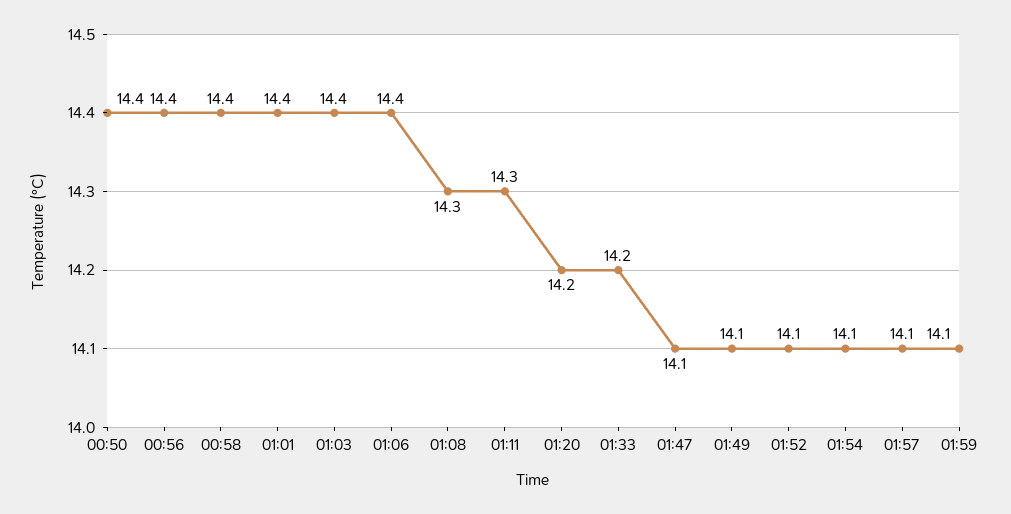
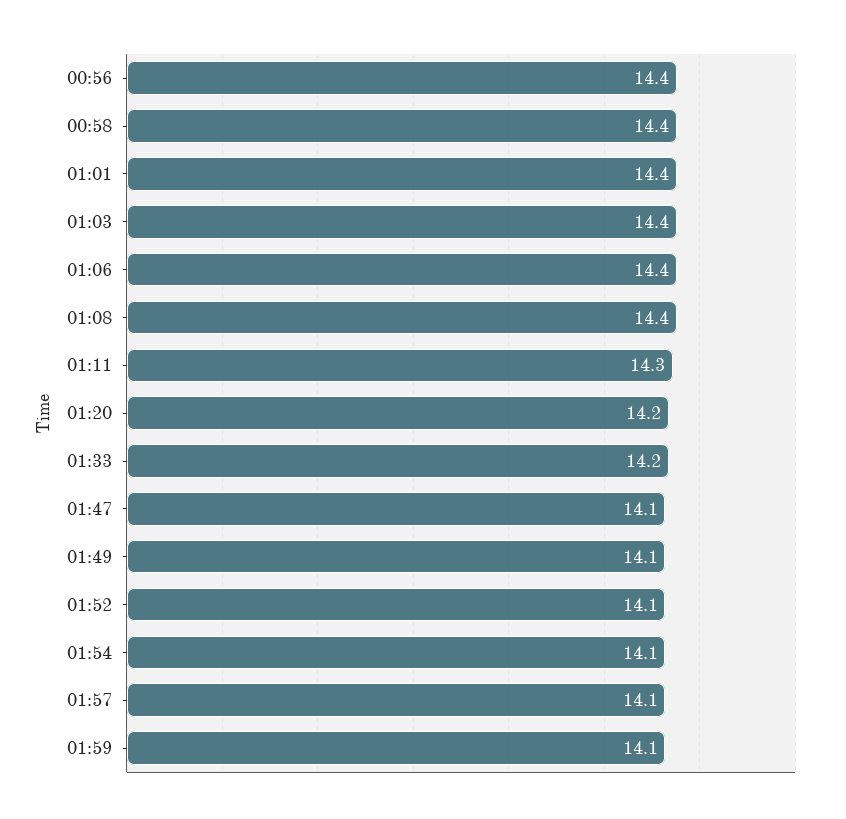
00:50: 14.4 -> none
01:08: 14.3 -> 14.4

